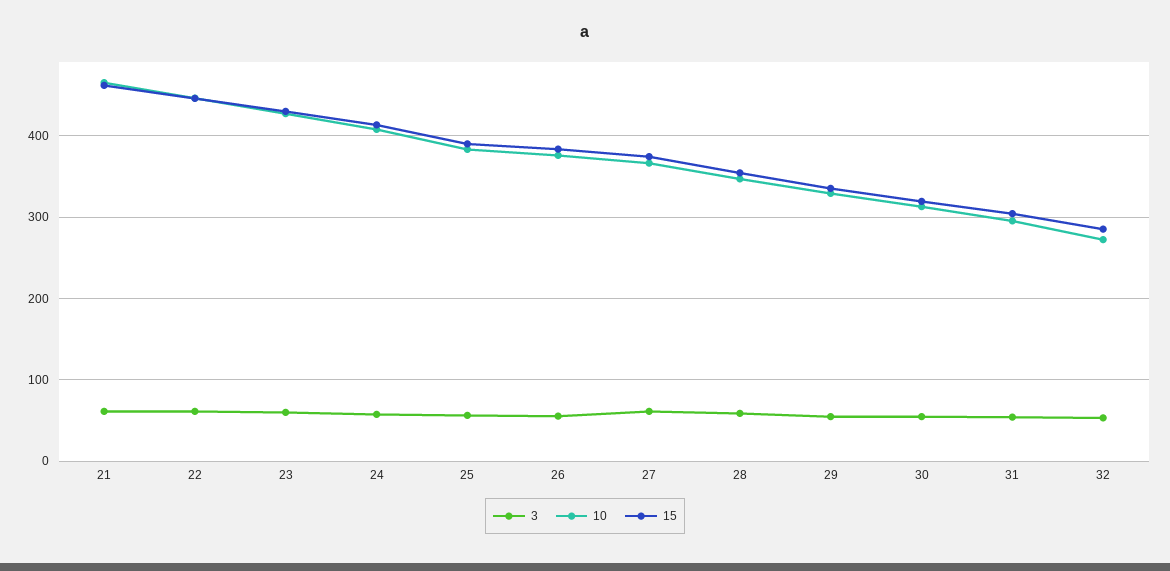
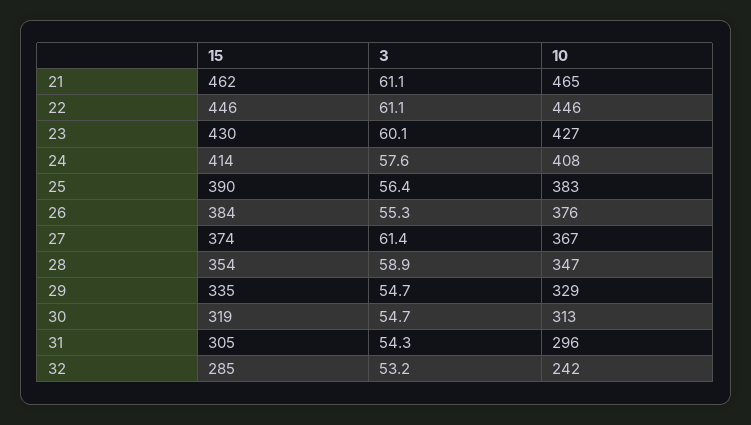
10, 32: 270 -> 242

